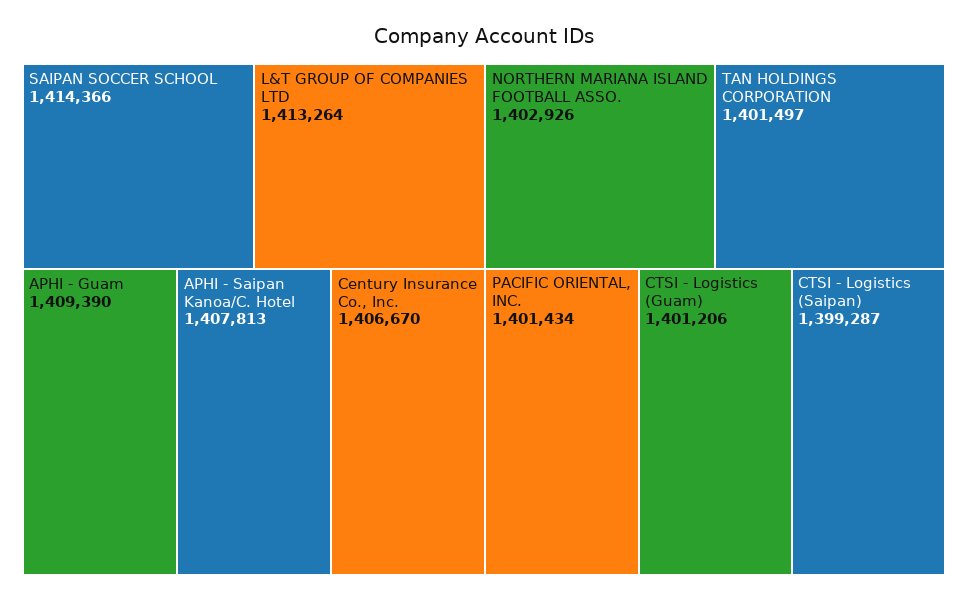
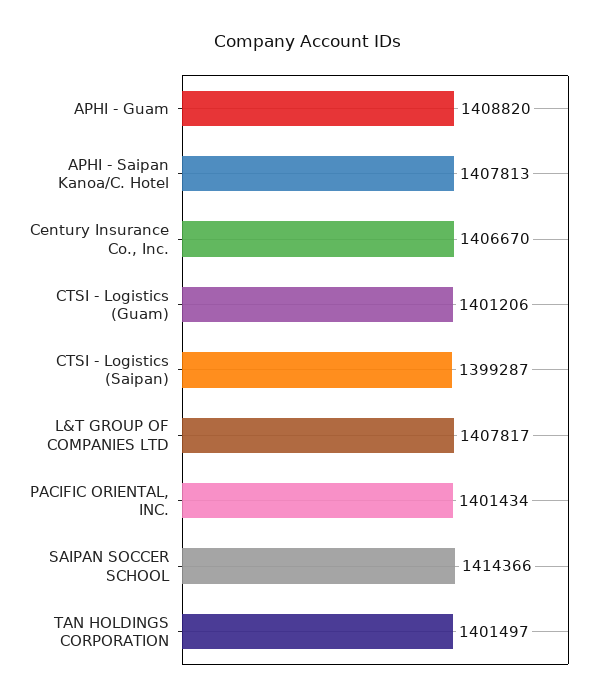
L&T GROUP OF COMPANIES LTD: 1413264 -> 1407817
APHI - Guam: 1409390 -> 1408820
NORTHERN MARIANA ISLAND FOOTBALL ASSO.: 1402926 -> none

